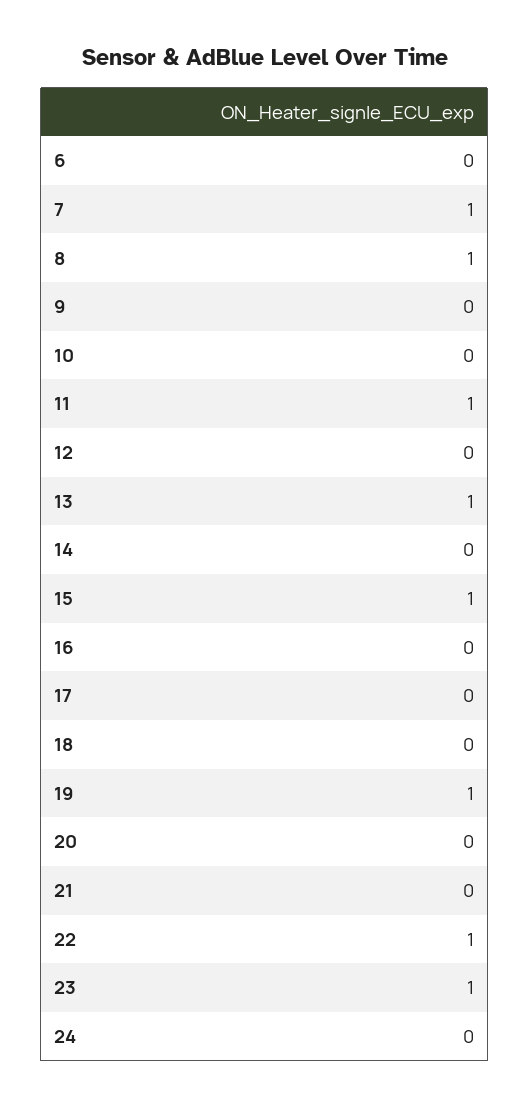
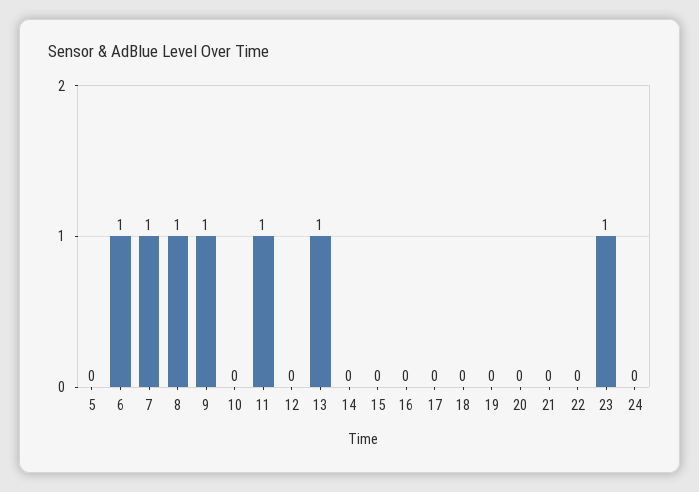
6: 0 -> 1
9: 0 -> 1
15: 1 -> 0
19: 1 -> 0
22: 1 -> 0
5: none -> 0

